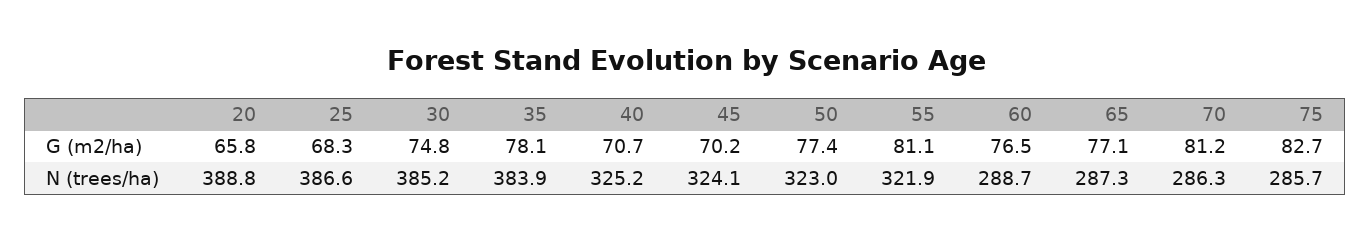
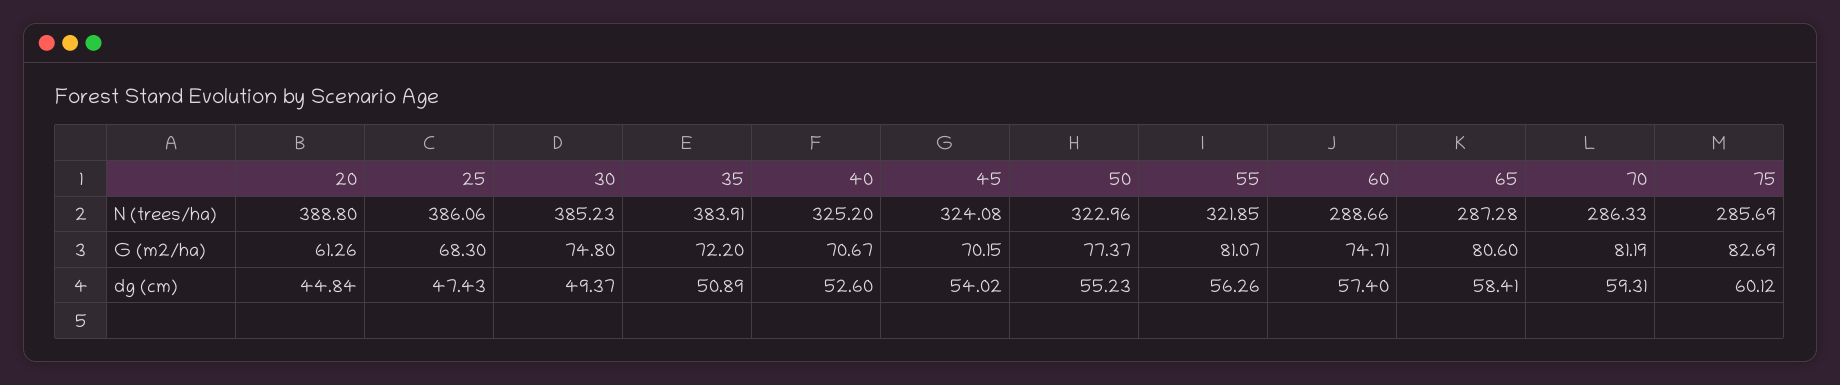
20, G (m2/ha): 65.8 -> 61.26
35, G (m2/ha): 78.1 -> 72.2
60, G (m2/ha): 76.5 -> 74.71
65, G (m2/ha): 77.1 -> 80.6
25, N (trees/ha): 386.6 -> 386.06
20, dg (cm): none -> 44.84
25, dg (cm): none -> 47.43
30, dg (cm): none -> 49.37
35, dg (cm): none -> 50.89
40, dg (cm): none -> 52.6
45, dg (cm): none -> 54.02
50, dg (cm): none -> 55.23
55, dg (cm): none -> 56.26
60, dg (cm): none -> 57.4
65, dg (cm): none -> 58.41
70, dg (cm): none -> 59.31
75, dg (cm): none -> 60.12

